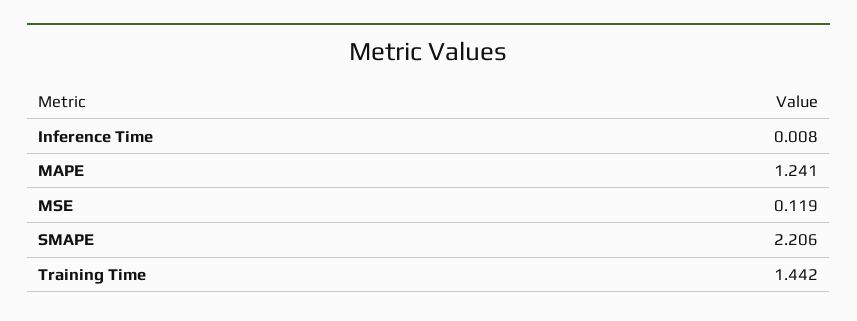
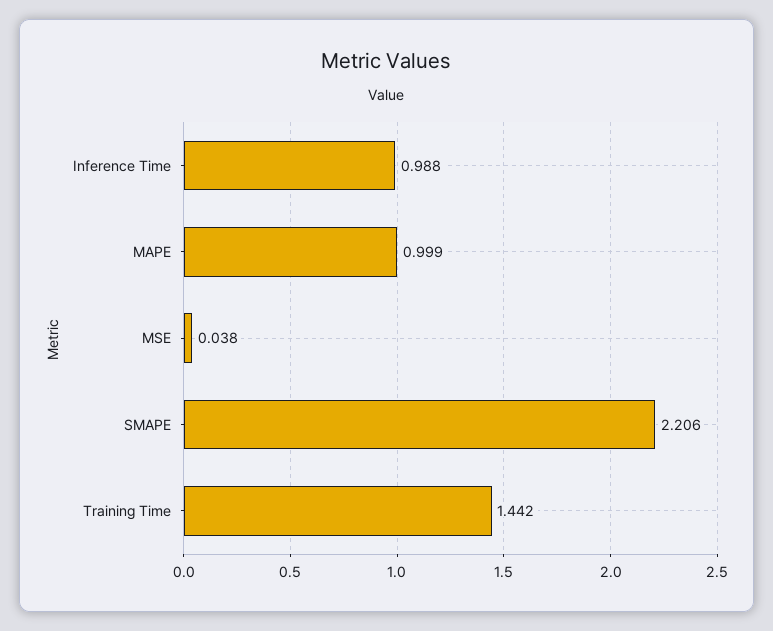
Inference Time: 0.008 -> 0.988
MAPE: 1.241 -> 0.999
MSE: 0.119 -> 0.038

